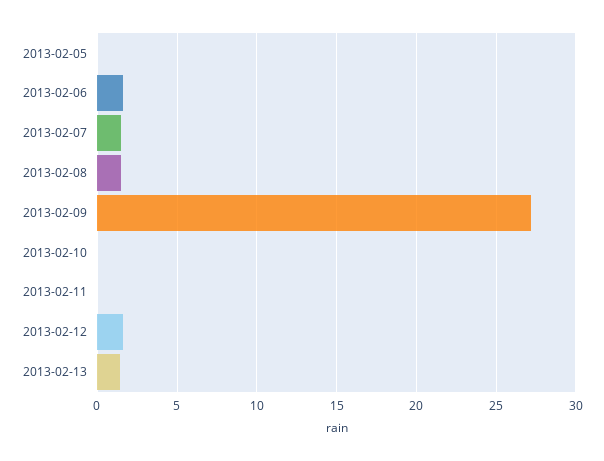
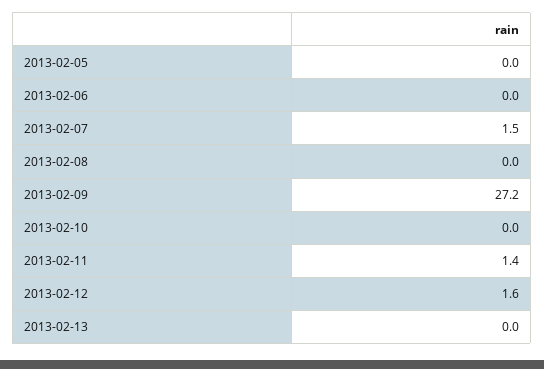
2013-02-06: 1.5 -> 0
2013-02-08: 1.5 -> 0
2013-02-11: 0 -> 1.4
2013-02-13: 1.5 -> 0

